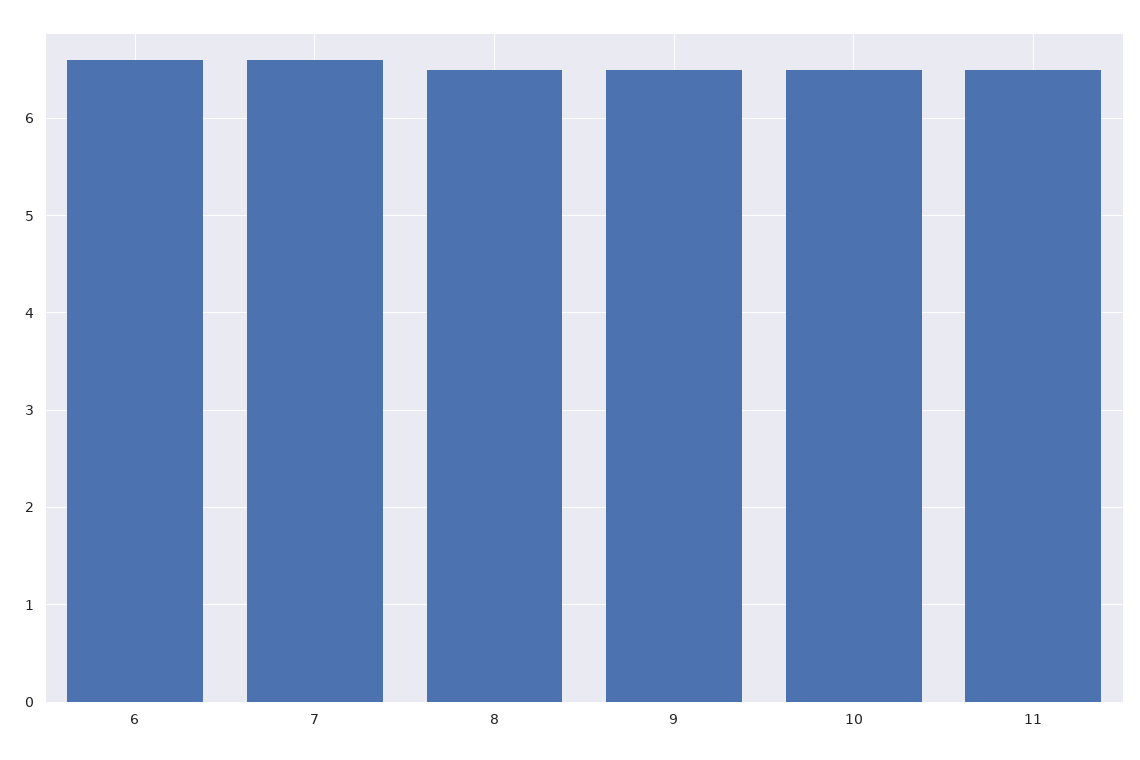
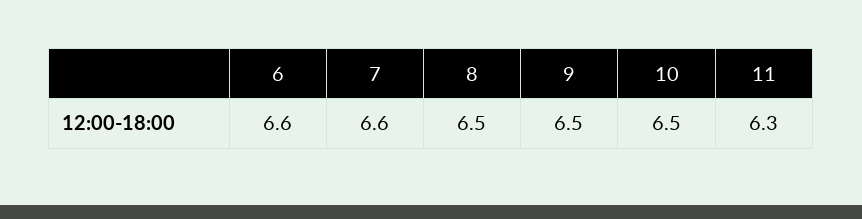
11: 6.5 -> 6.3

